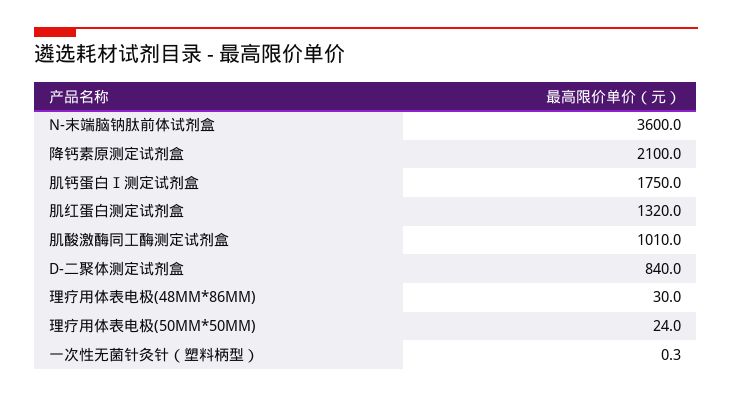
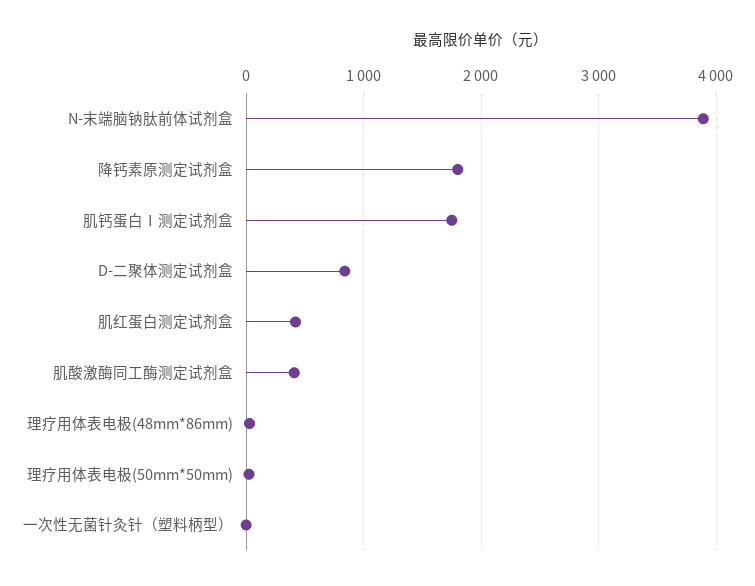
N-末端脑钠肽前体试剂盒: 3600 -> 3900
降钙素原测定试剂盒: 2100 -> 1800
肌红蛋白测定试剂盒: 1320 -> 400
肌酸激酶同工酶测定试剂盒: 1010 -> 400

